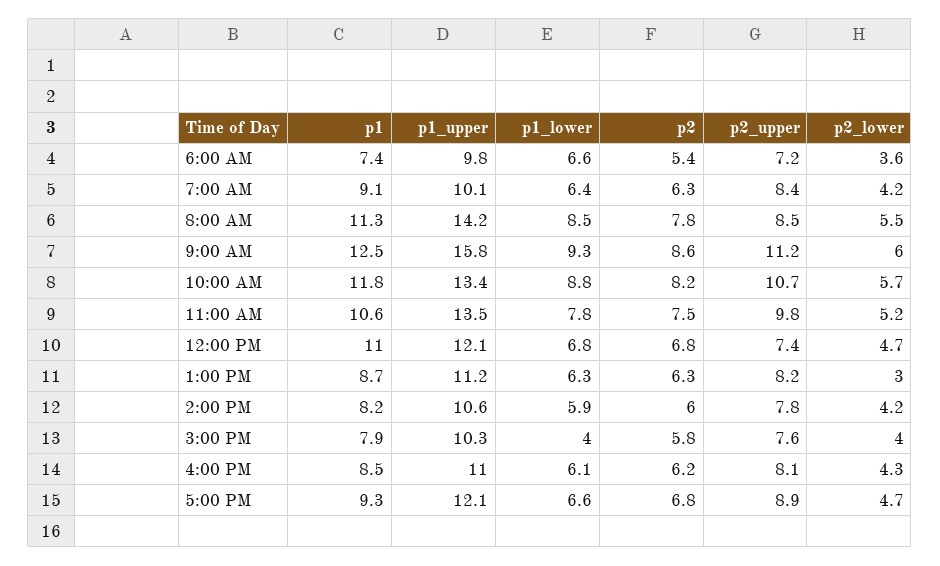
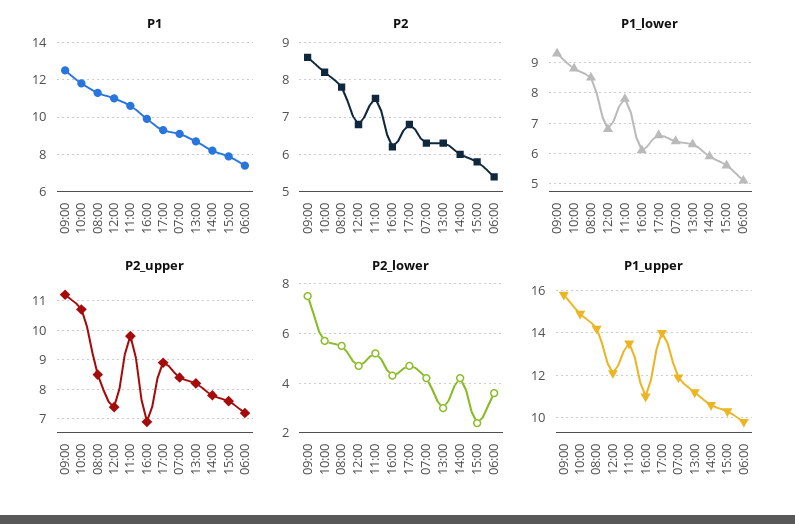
p1_lower, 6:00 AM: 6.6 -> 5
p1_upper, 7:00 AM: 10.1 -> 12
p2_lower, 9:00 AM: 6 -> 7.5
p1_upper, 10:00 AM: 13.4 -> 15
p1_lower, 3:00 PM: 4 -> 5.5
p2_lower, 3:00 PM: 4 -> 2.5
p1, 4:00 PM: 8.5 -> 10
p2_upper, 4:00 PM: 8.1 -> 7
p1_upper, 5:00 PM: 12.1 -> 14

